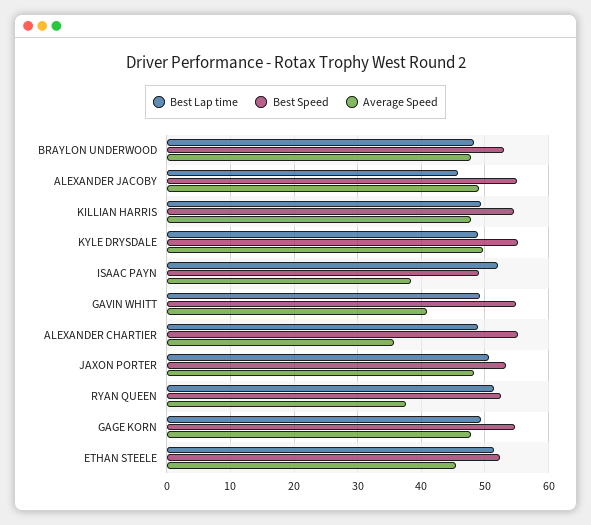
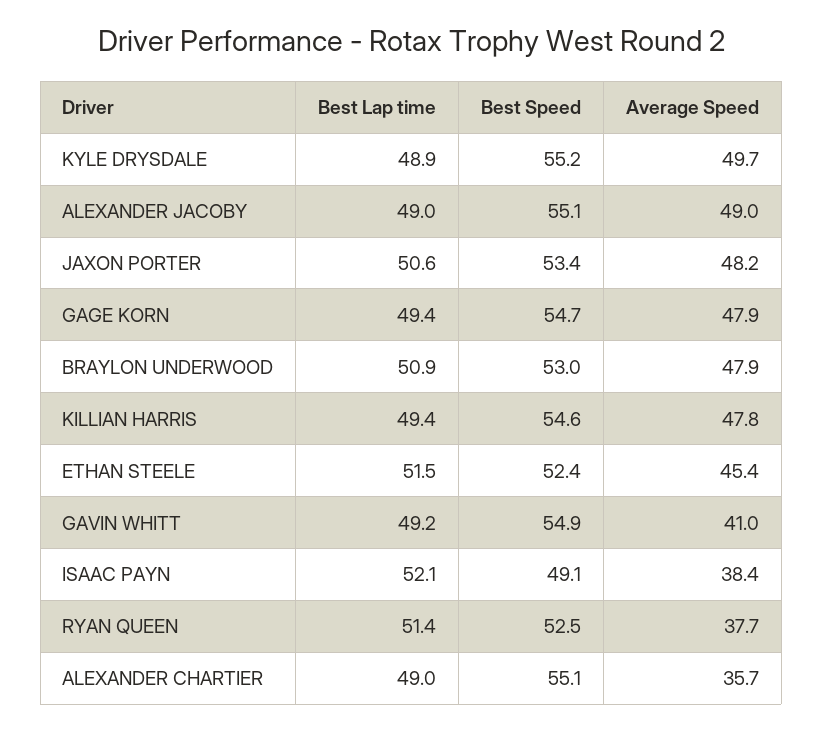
Best Lap time, BRAYLON UNDERWOOD: 48 -> 50.9
Best Lap time, ALEXANDER JACOBY: 46 -> 49

